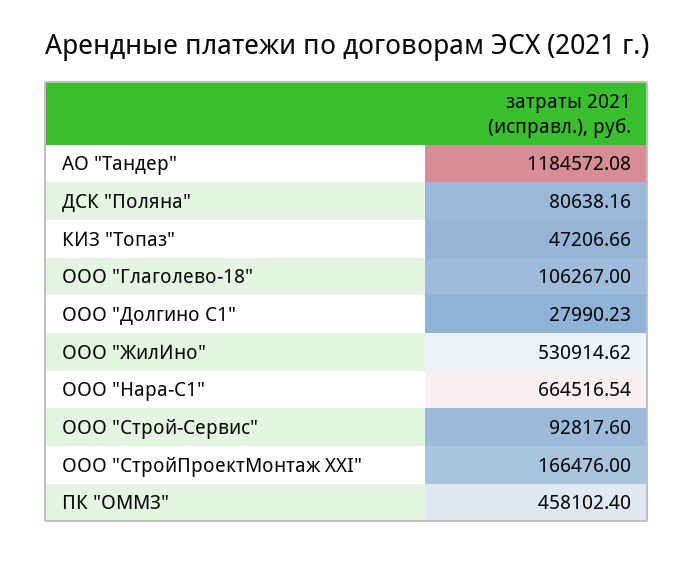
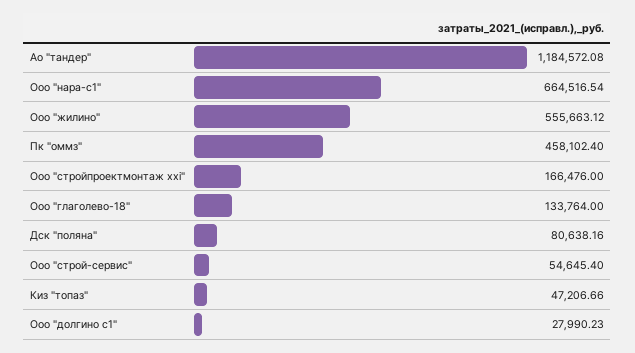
ООО "Глаголево-18": 106267 -> 133764
ООО "ЖилИно": 530914.62 -> 555663.12
ООО "Строй-Сервис": 92817.6 -> 54645.4

